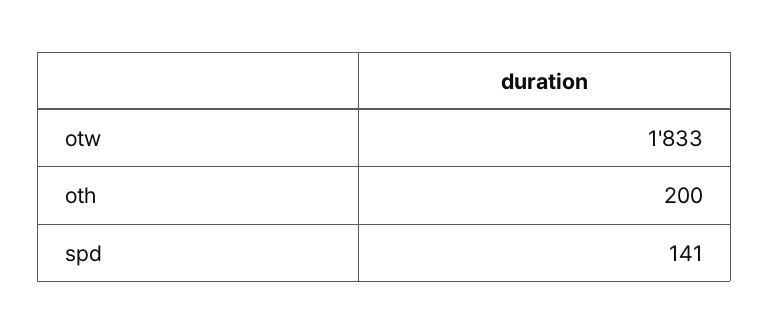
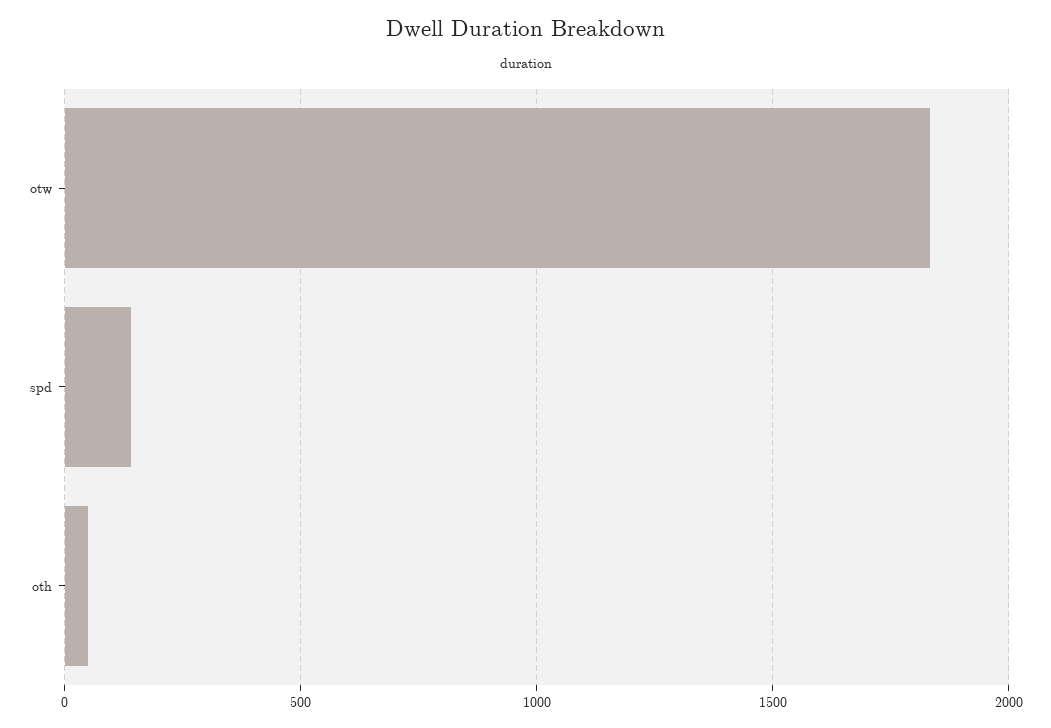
oth: 200 -> 50

